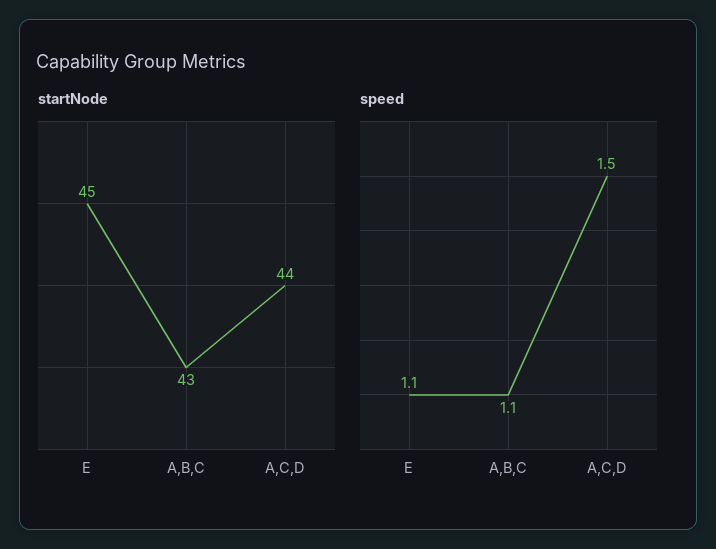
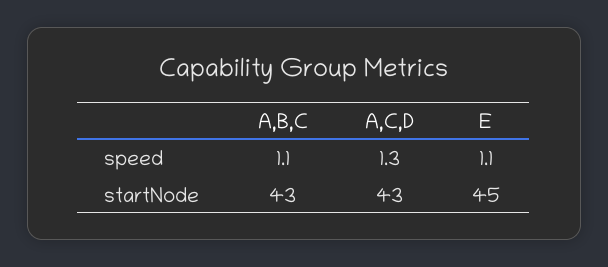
startNode, A,C,D: 44 -> 43
speed, A,C,D: 1.5 -> 1.3

